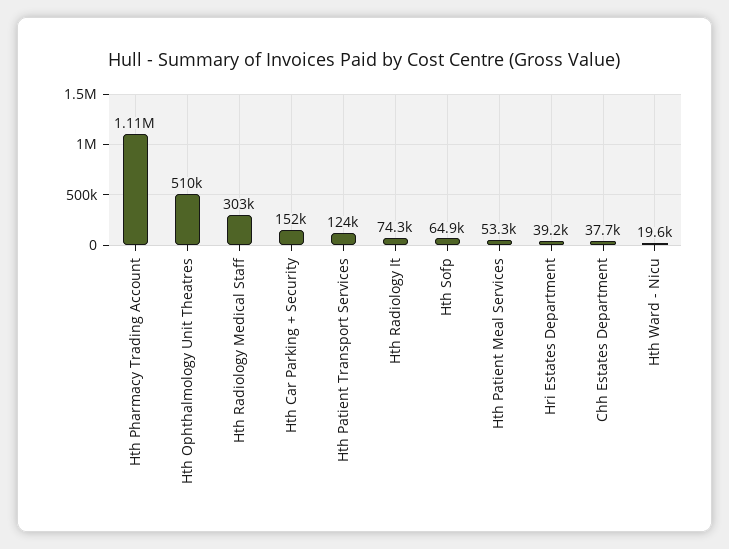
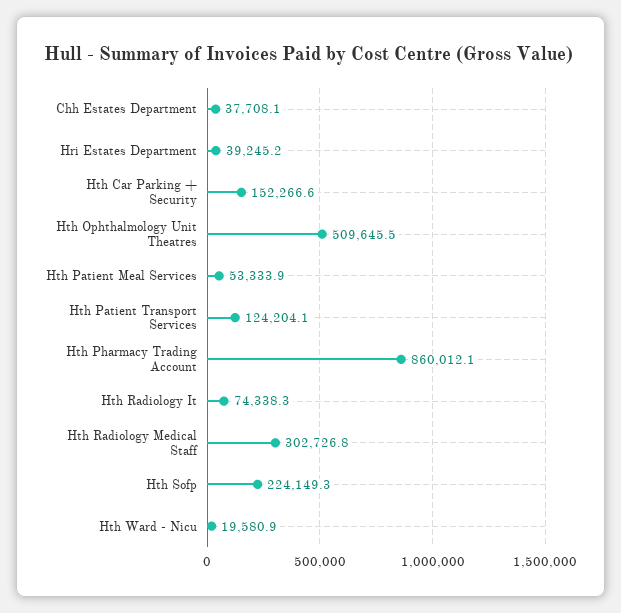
Hth Pharmacy Trading Account: 1110000 -> 860012.1
Hth Sofp: 64900 -> 224149.3

